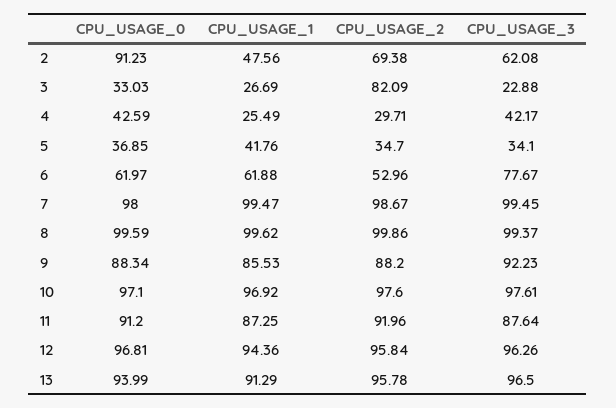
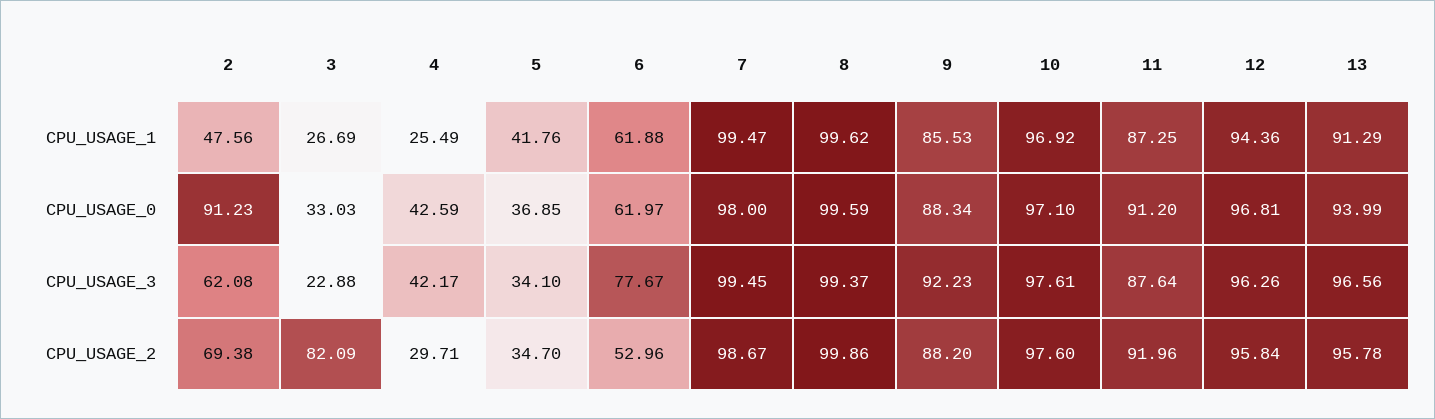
CPU_USAGE_3, 13: 96.5 -> 96.56

